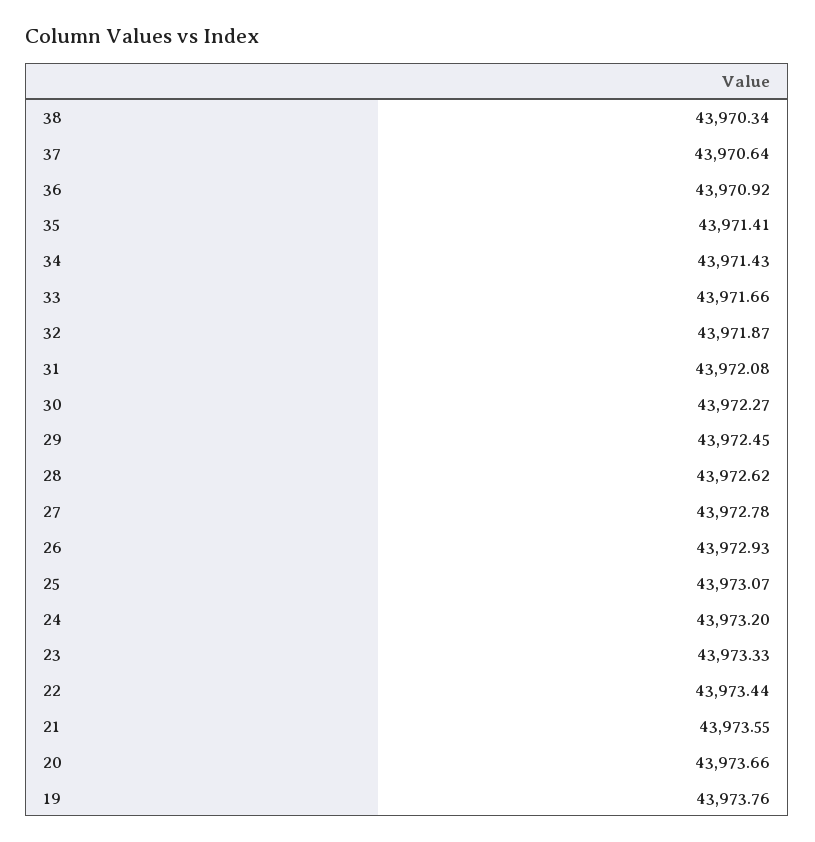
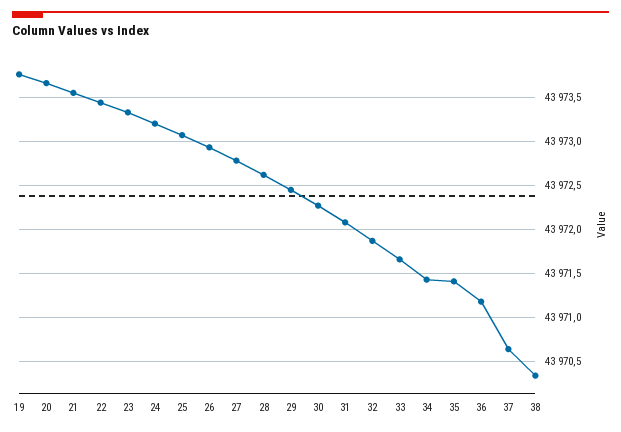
36: 43970.92 -> 43971.2

